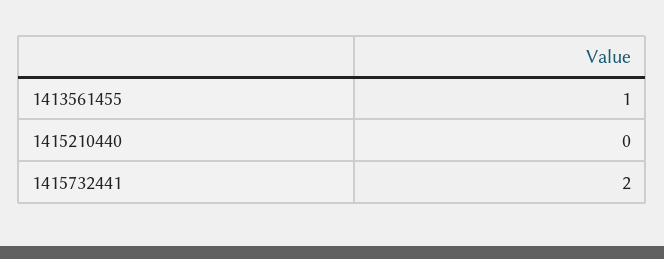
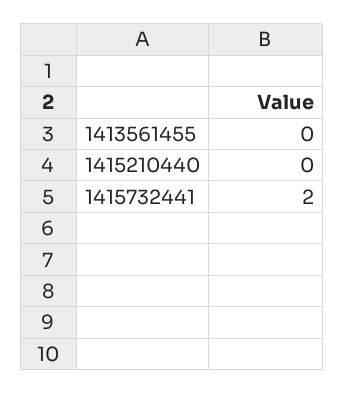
1413561455: 1 -> 0

